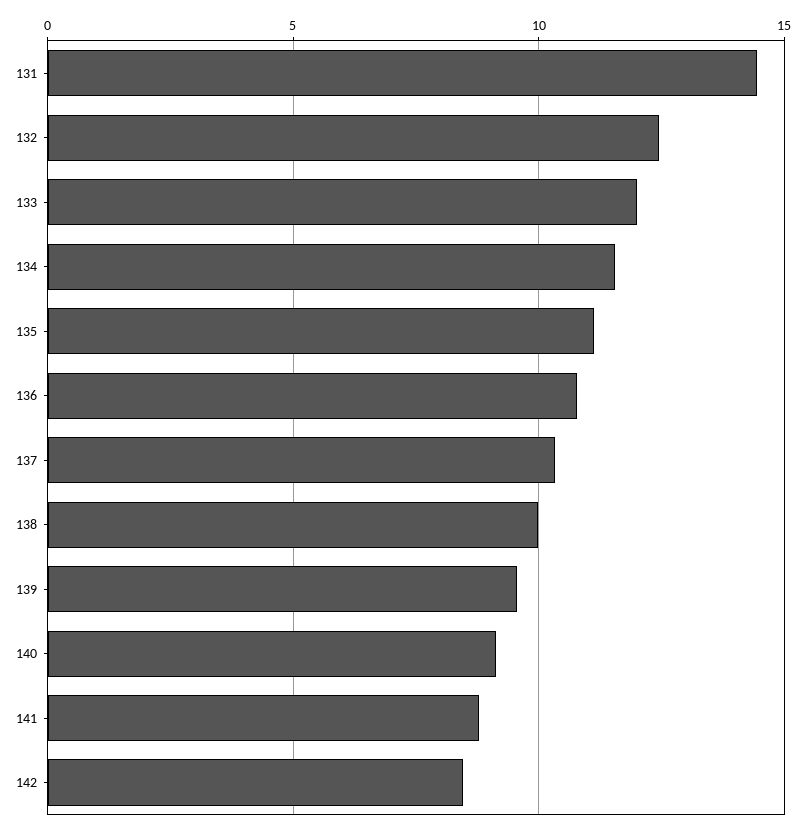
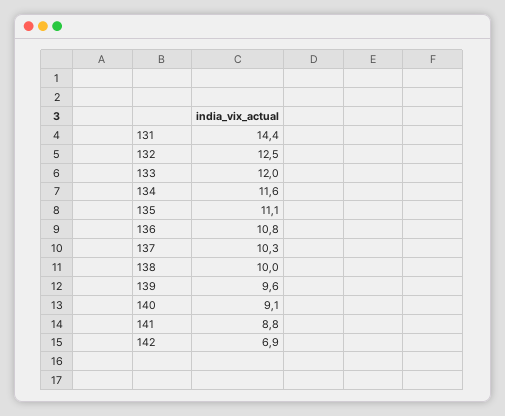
142: 8.5 -> 6.9

